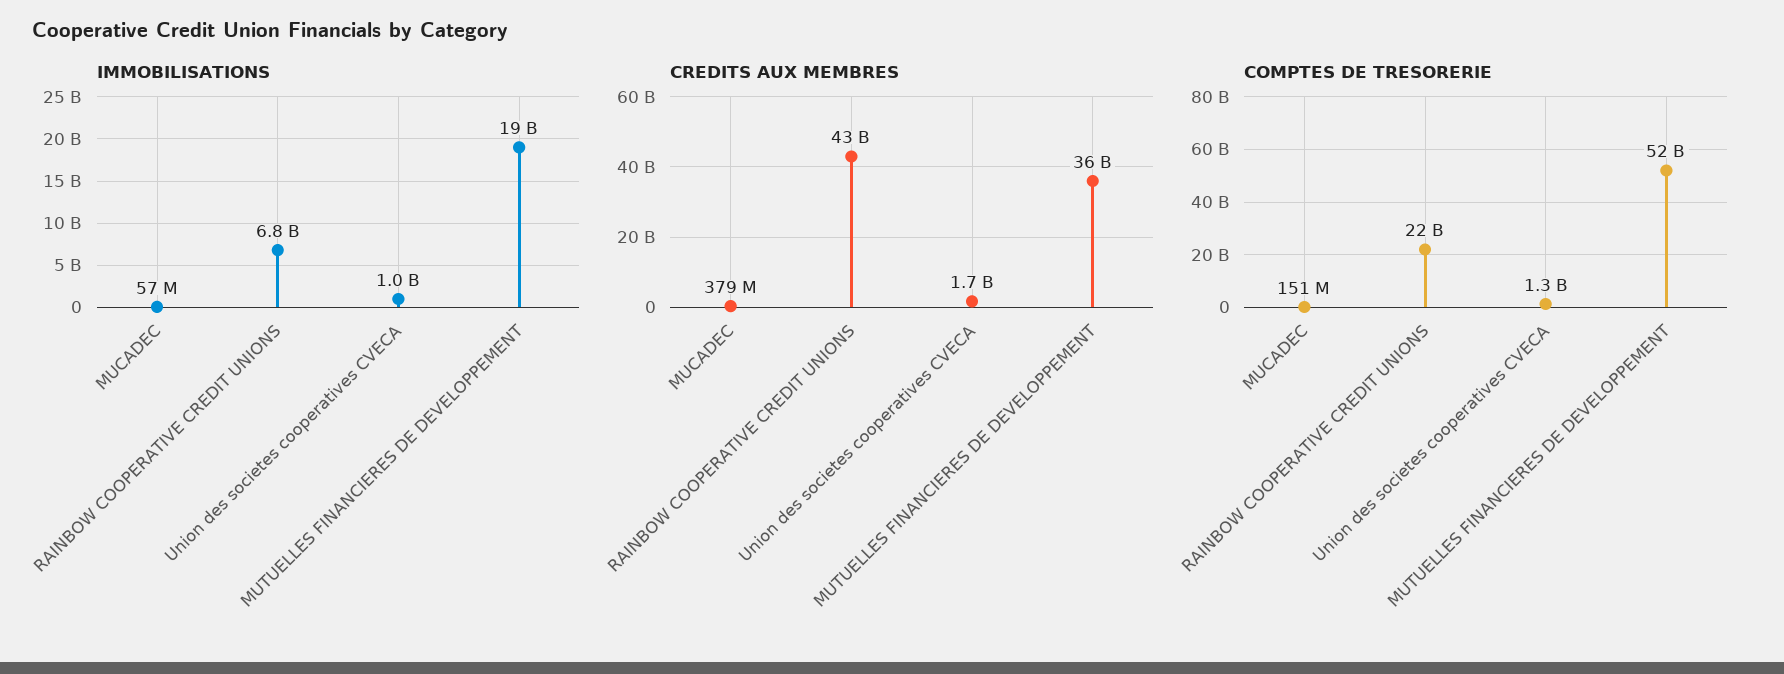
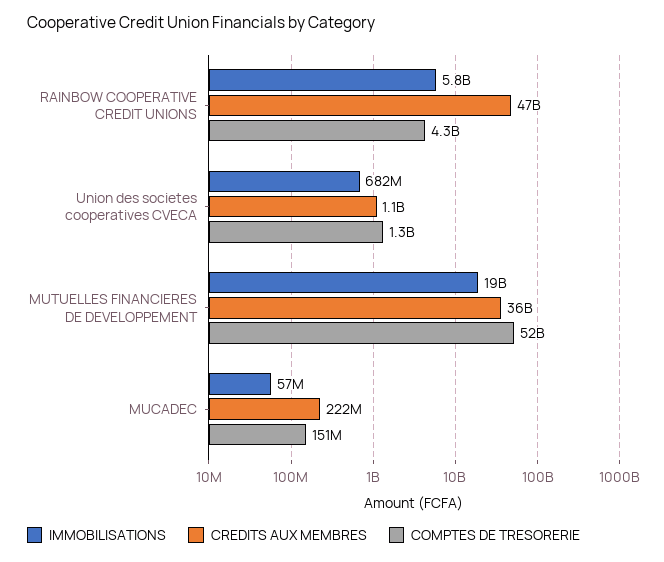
IMMOBILISATIONS, RAINBOW COOPERATIVE CREDIT UNIONS: 6800000000 -> 5800000000
IMMOBILISATIONS, Union des societes cooperatives CVECA: 1000000000 -> 682000000
CREDITS AUX MEMBRES, MUCADEC: 379000000 -> 222000000
CREDITS AUX MEMBRES, RAINBOW COOPERATIVE CREDIT UNIONS: 43000000000 -> 47000000000
CREDITS AUX MEMBRES, Union des societes cooperatives CVECA: 1700000000 -> 1100000000
COMPTES DE TRESORERIE, RAINBOW COOPERATIVE CREDIT UNIONS: 22000000000 -> 4300000000

